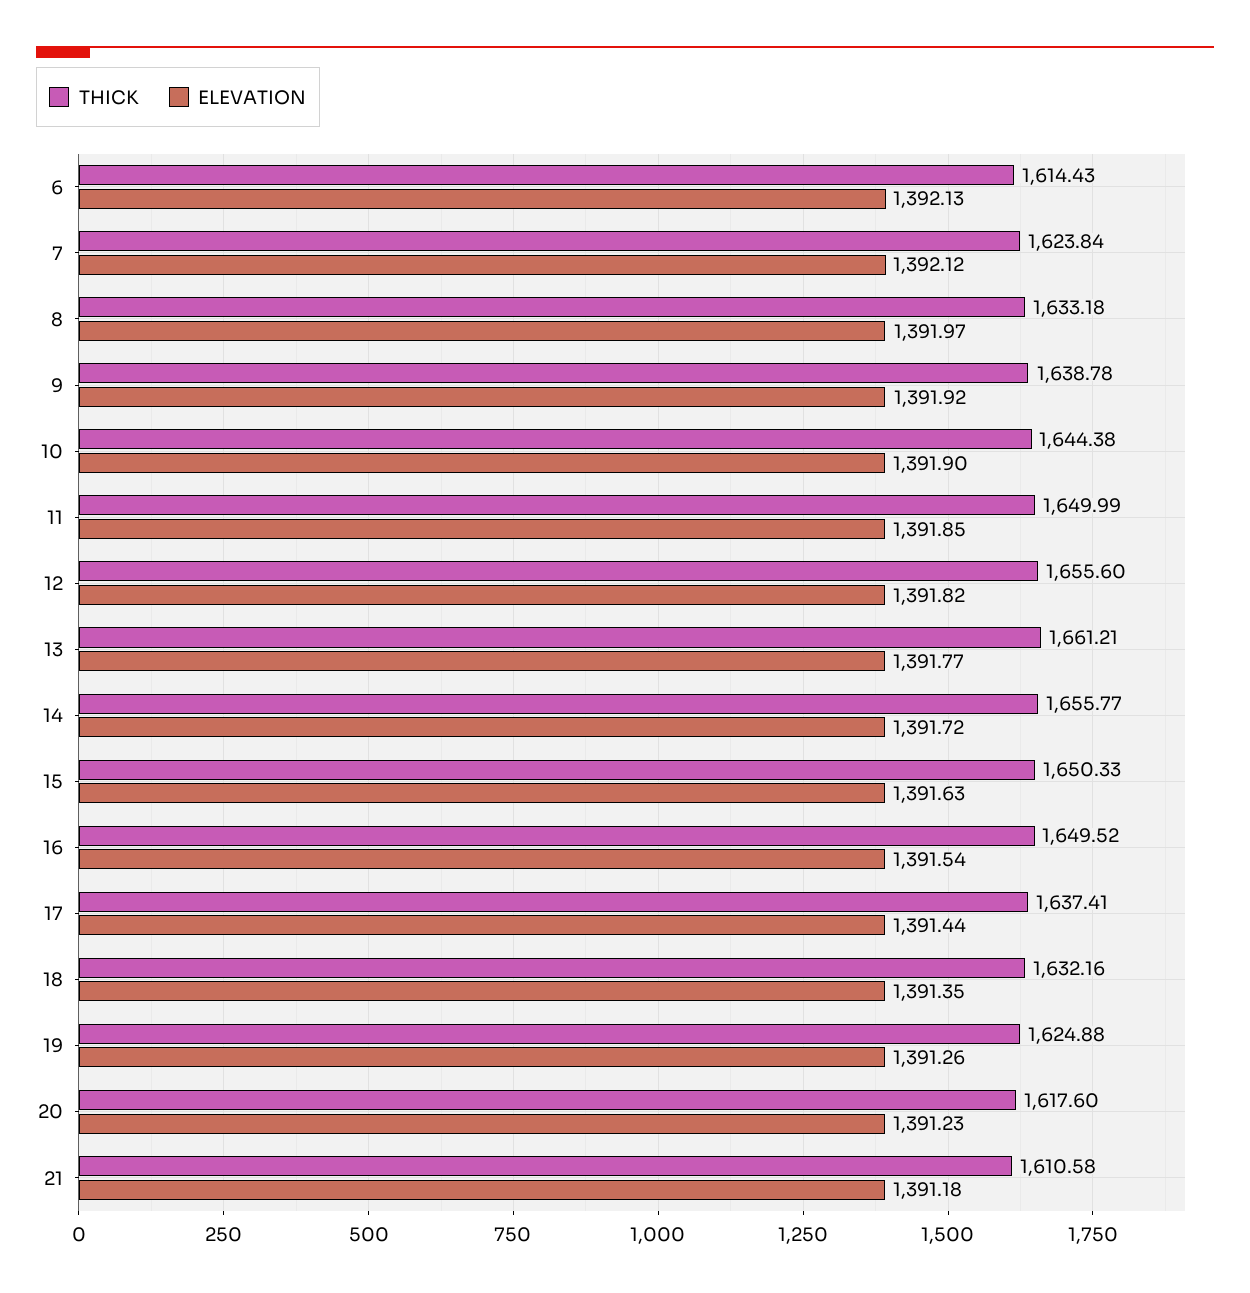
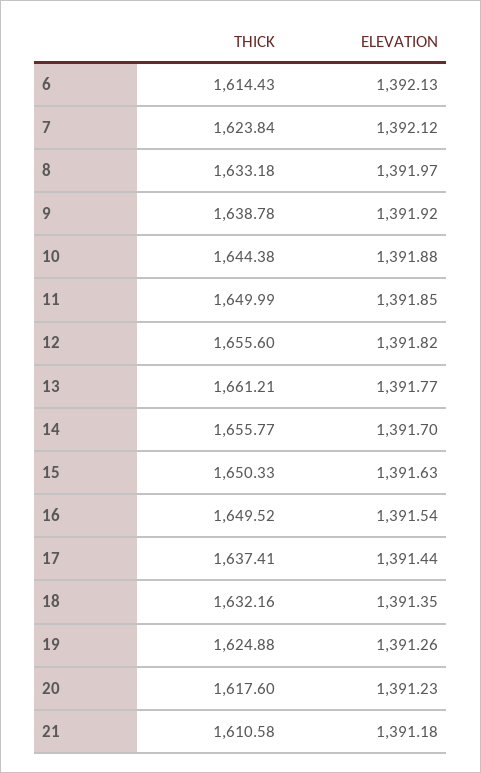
ELEVATION, 10: 1391.9 -> 1391.88
ELEVATION, 14: 1391.72 -> 1391.7

